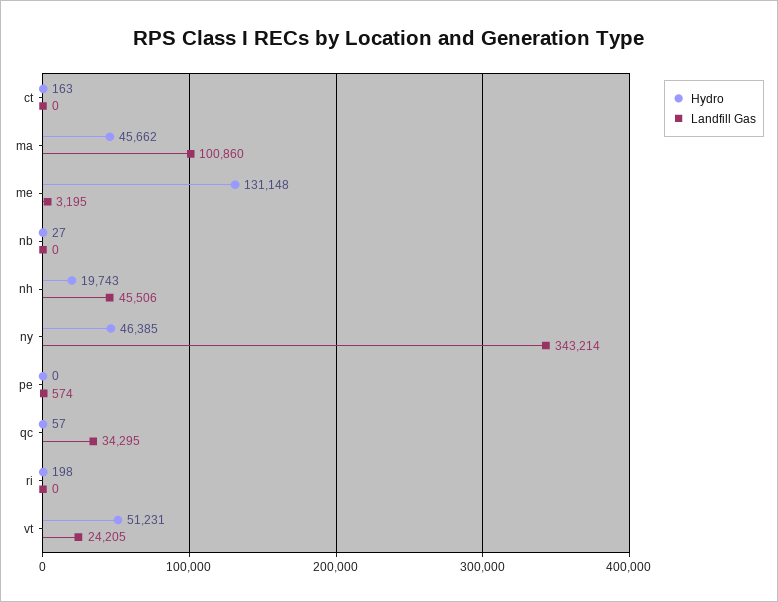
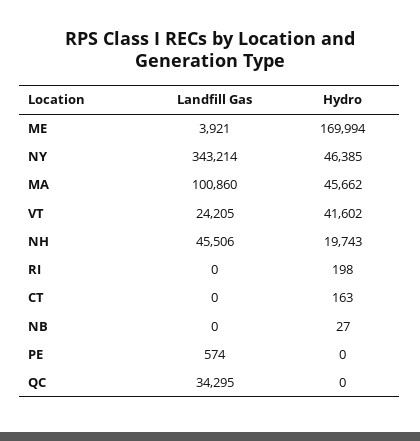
Hydro, me: 131148 -> 169994
Landfill Gas, me: 3195 -> 3921
Hydro, qc: 57 -> 0
Hydro, vt: 51231 -> 41602

